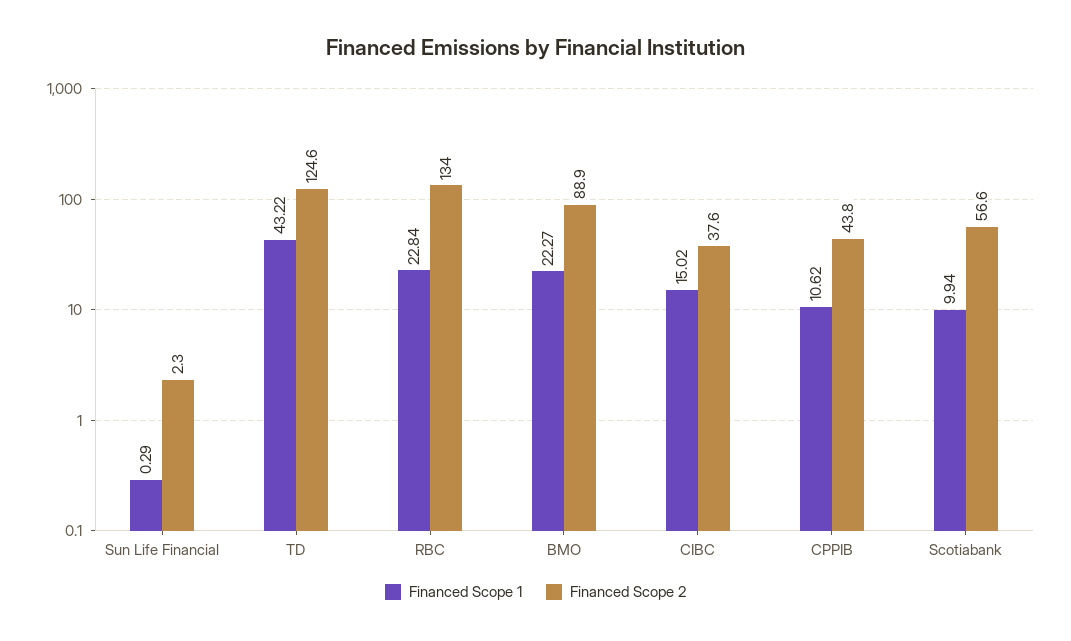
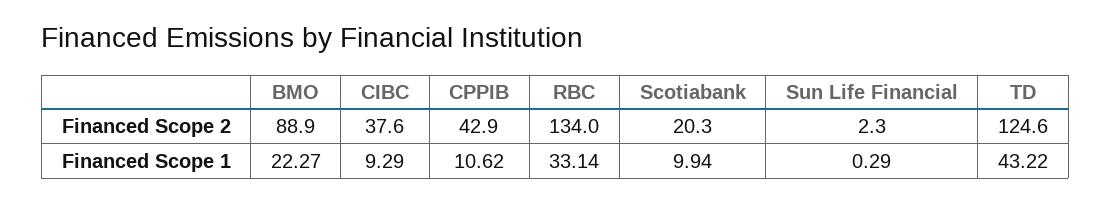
Financed Scope 1, RBC: 22.84 -> 33.14
Financed Scope 1, CIBC: 15.02 -> 9.29
Financed Scope 2, CPPIB: 43.8 -> 42.9
Financed Scope 2, Scotiabank: 56.6 -> 20.3

